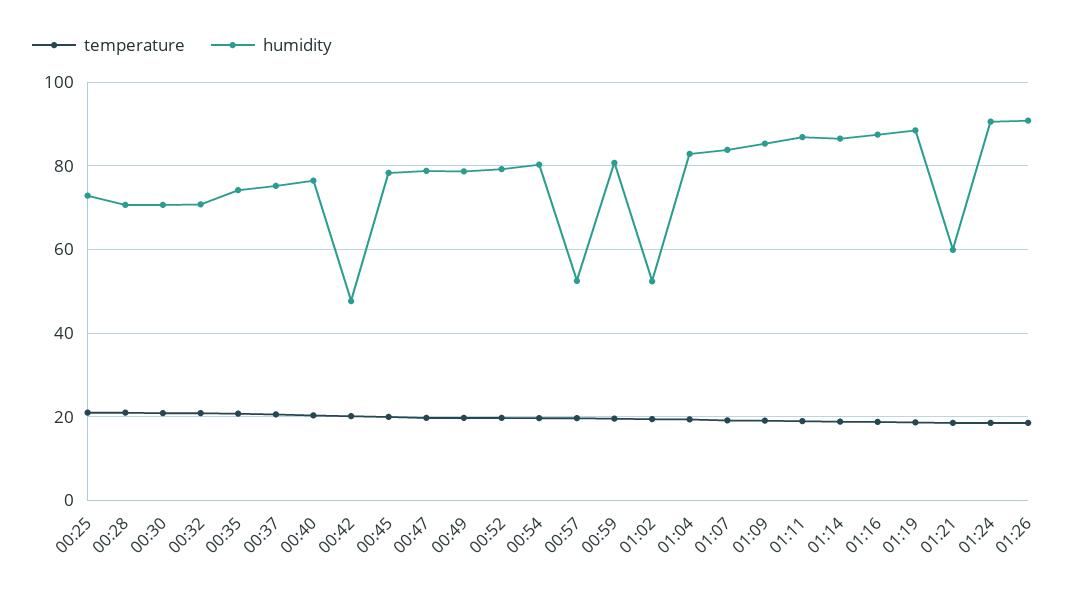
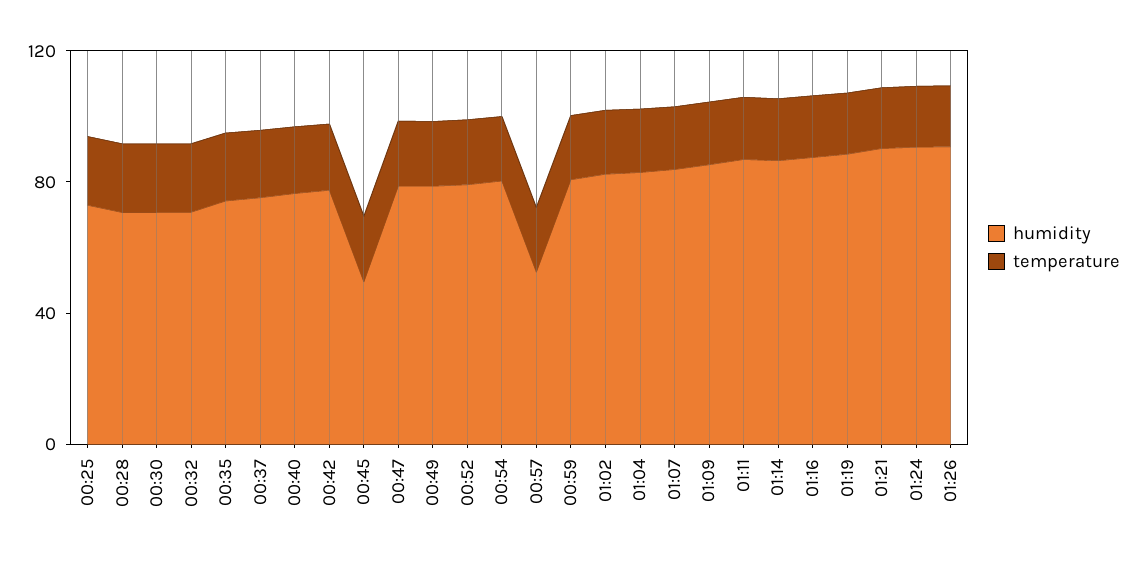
humidity, 00:42: 48 -> 80
humidity, 00:45: 78 -> 50
humidity, 01:02: 52 -> 80
humidity, 01:21: 60 -> 90

